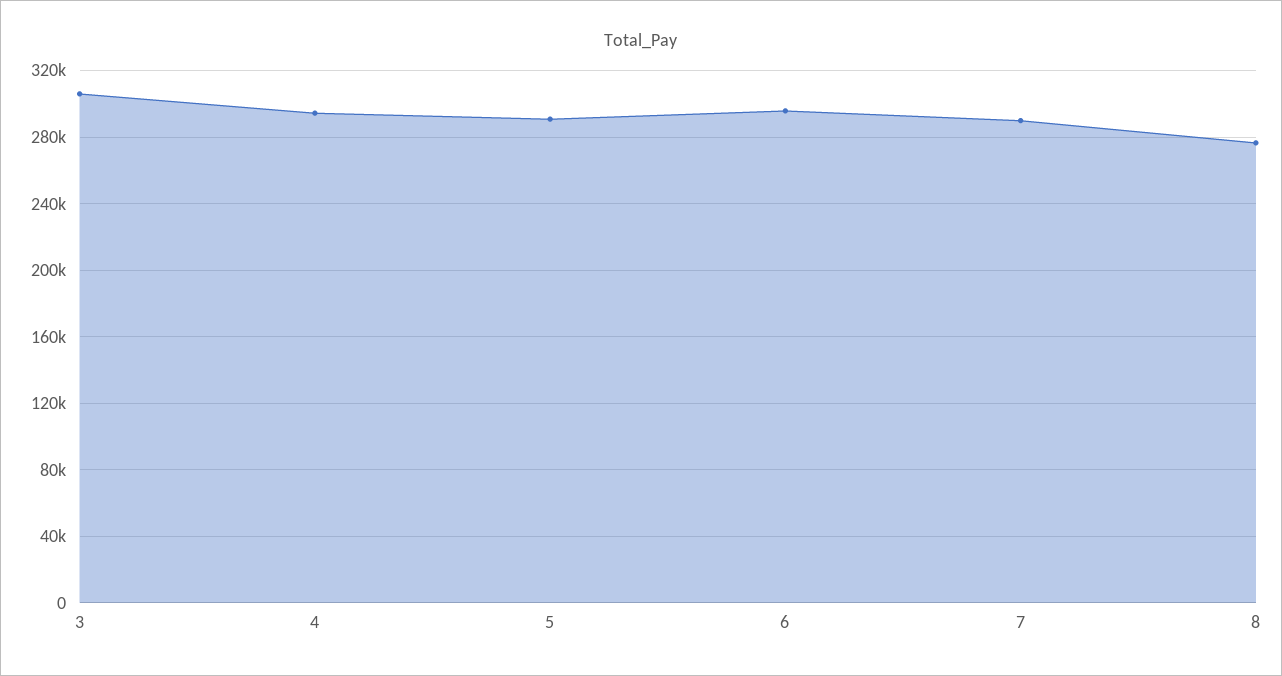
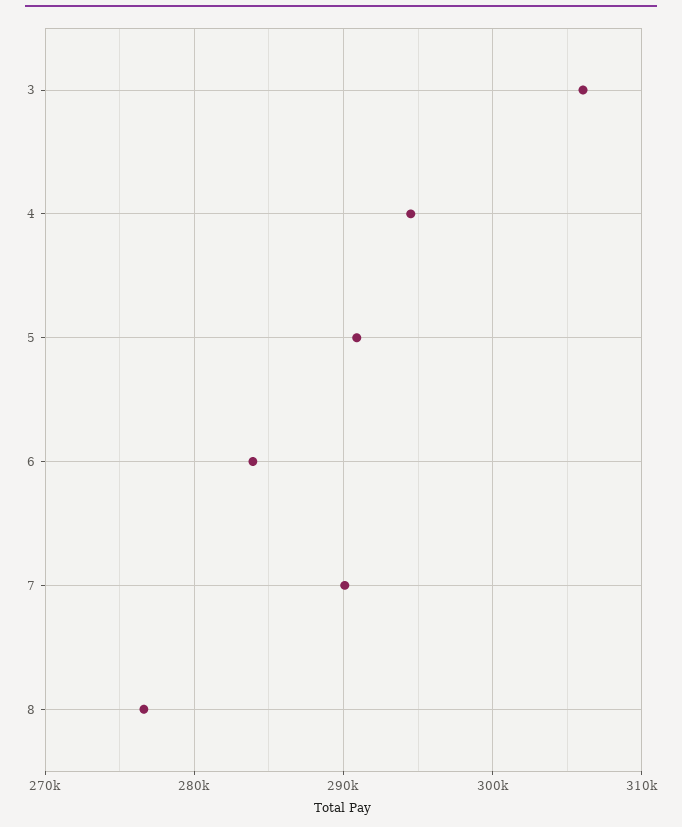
6: 295000 -> 284000

